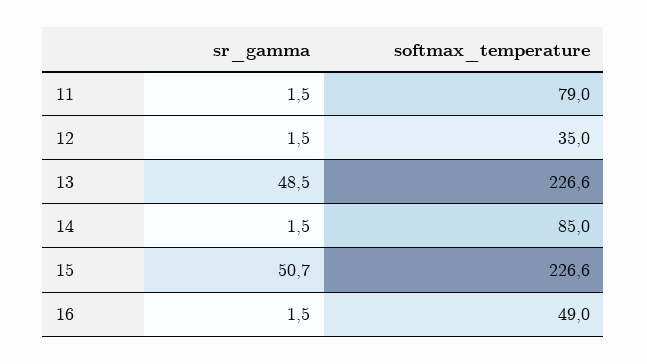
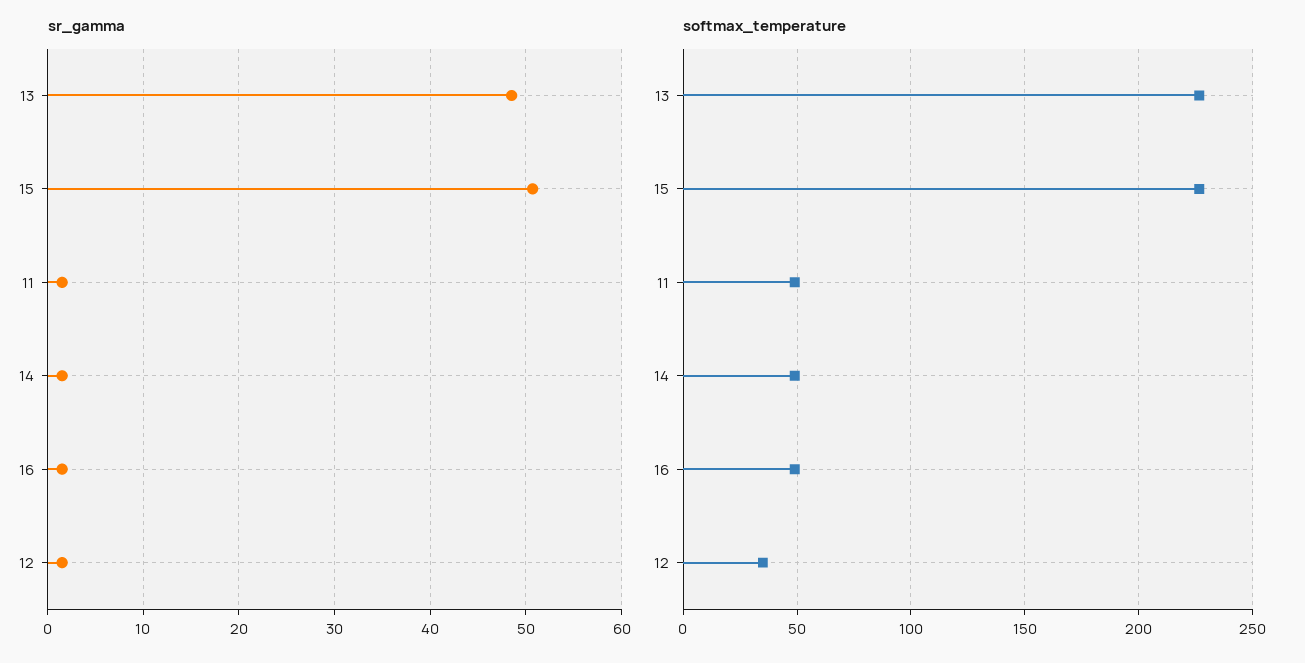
softmax_temperature, 11: 79 -> 50
softmax_temperature, 14: 85 -> 50

